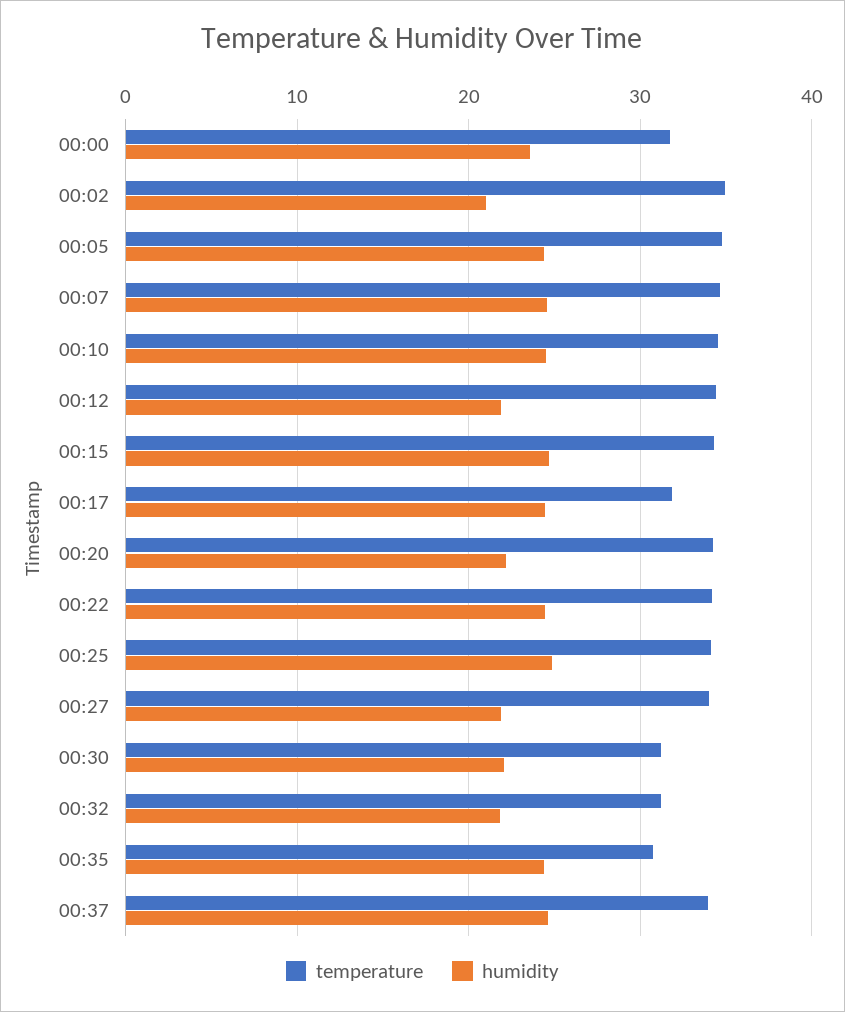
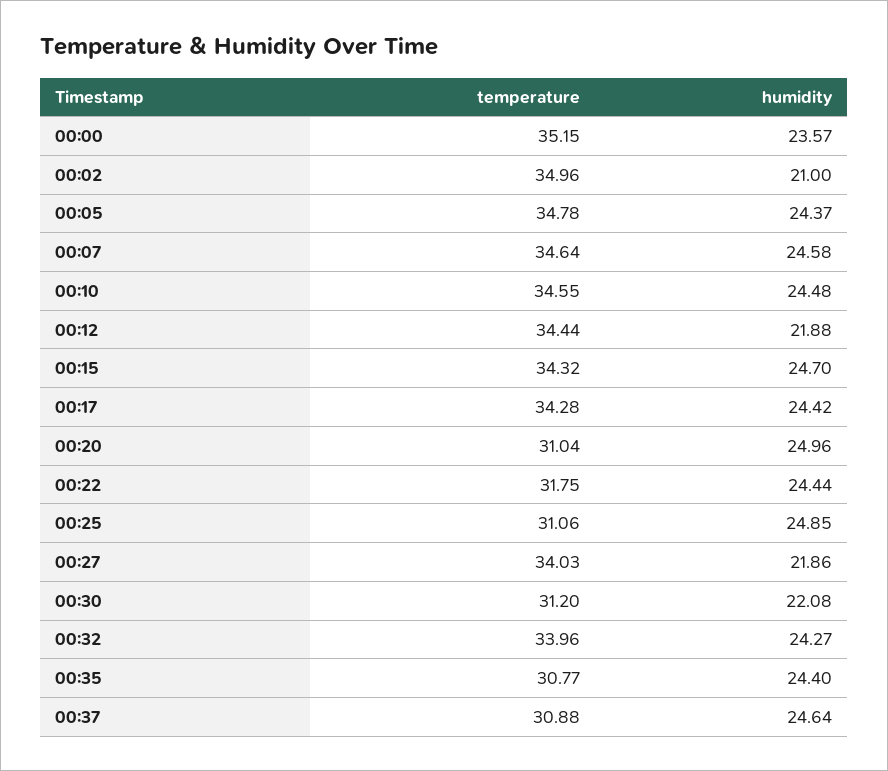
temperature, 00:00: 32 -> 35.15
temperature, 00:17: 32 -> 34.28
temperature, 00:20: 34 -> 31.04
humidity, 00:20: 22 -> 24.96
temperature, 00:22: 34 -> 31.75
temperature, 00:25: 34 -> 31.06
temperature, 00:32: 31 -> 33.96
humidity, 00:32: 22 -> 24.27
temperature, 00:37: 34 -> 30.88

